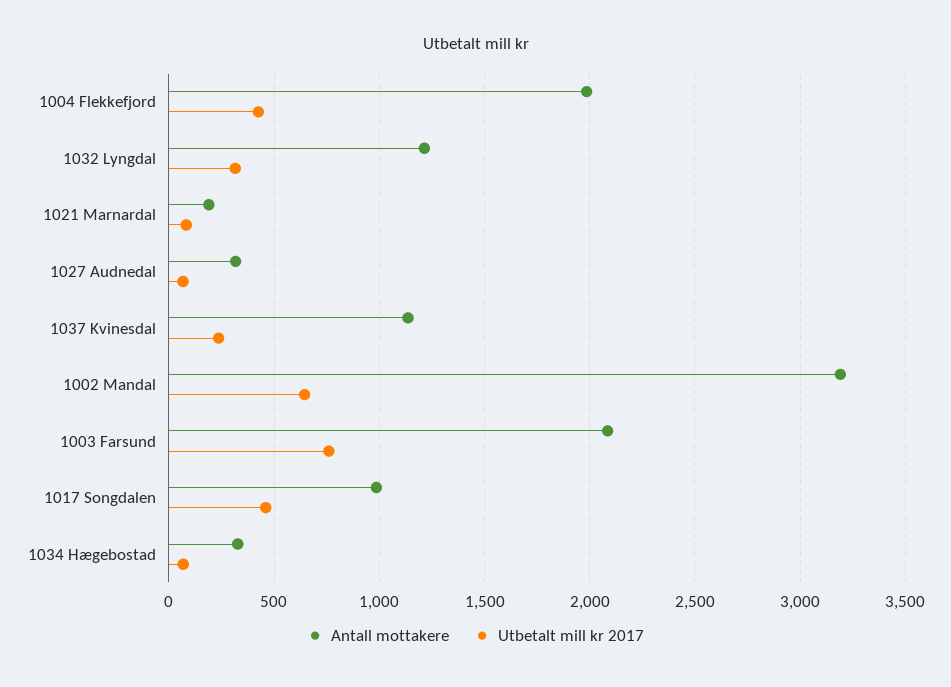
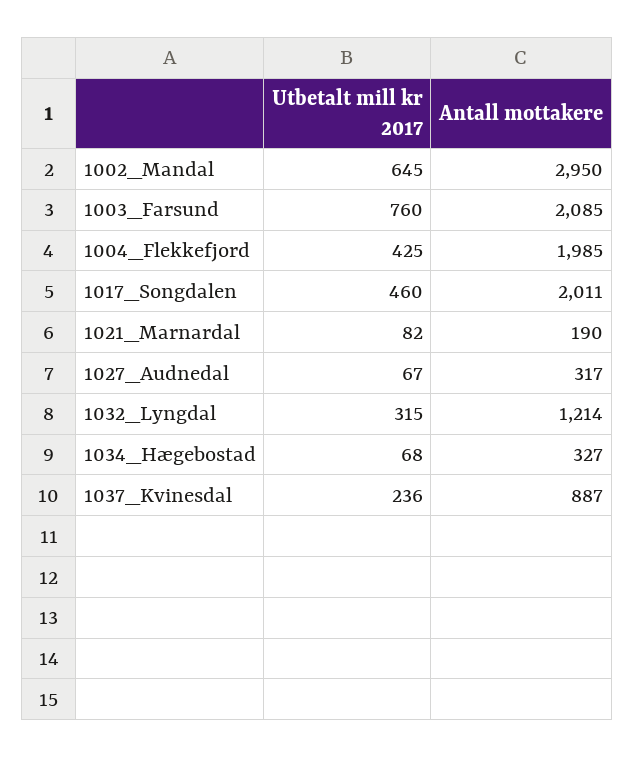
Antall mottakere, 1037 Kvinesdal: 1150 -> 887
Antall mottakere, 1002 Mandal: 3200 -> 2950
Antall mottakere, 1017 Songdalen: 1000 -> 2011

